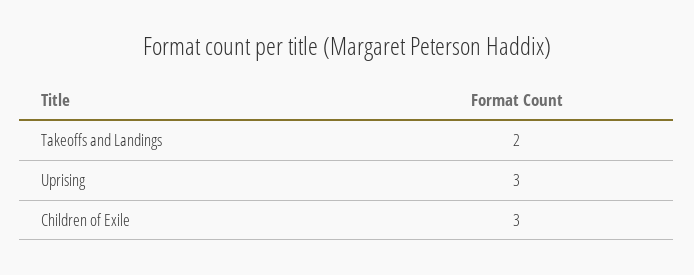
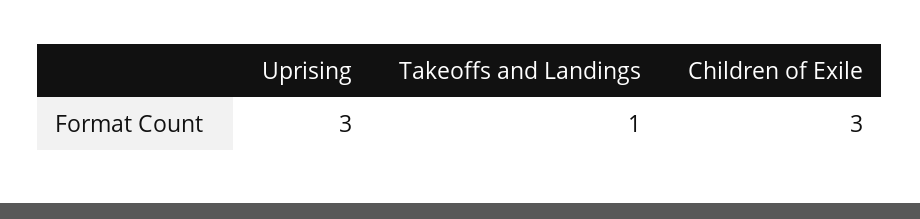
Takeoffs and Landings: 2 -> 1

